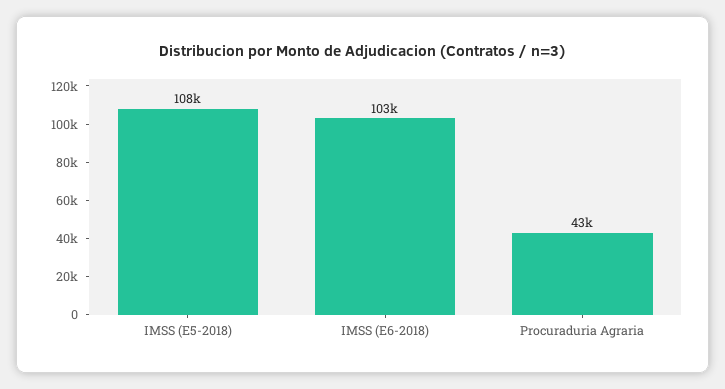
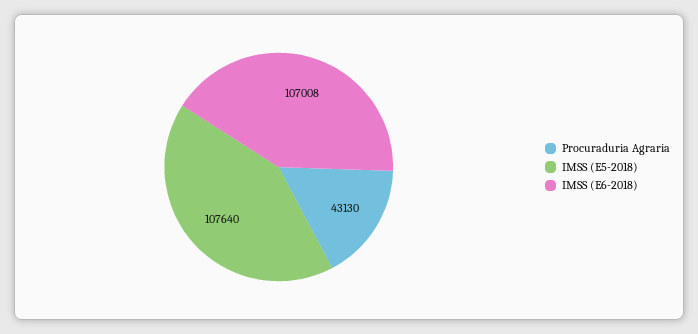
IMSS (E6-2018): 103000 -> 107008

